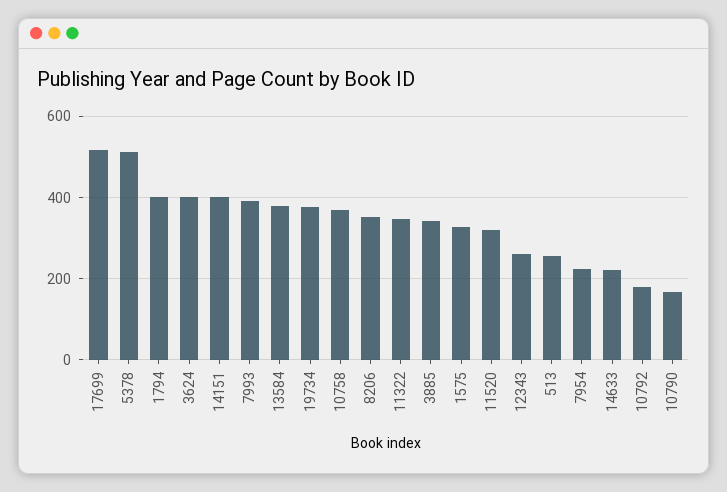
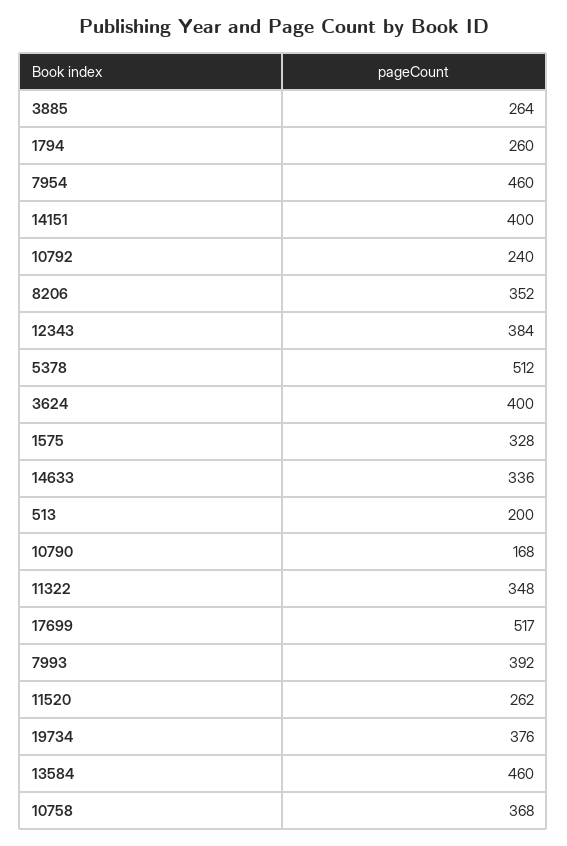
1794: 400 -> 260
13584: 380 -> 460
3885: 340 -> 264
11520: 320 -> 262
12343: 260 -> 384
513: 260 -> 200
7954: 220 -> 460
14633: 220 -> 336
10792: 180 -> 240

